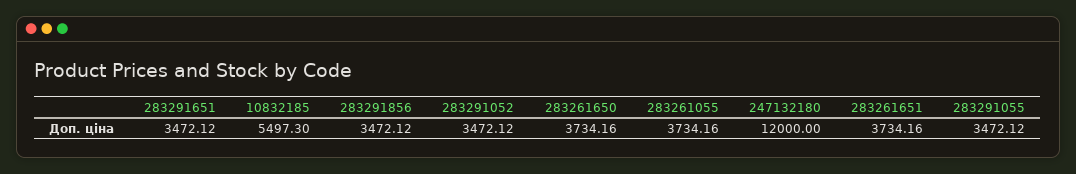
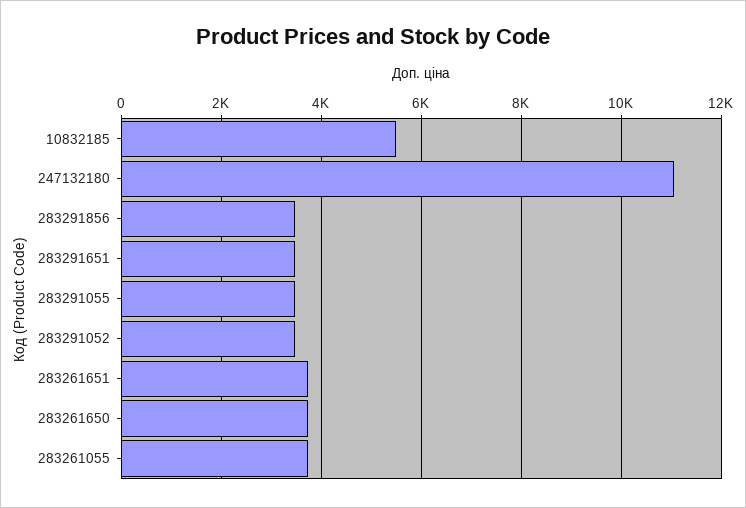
247132180: 12000 -> 11000

